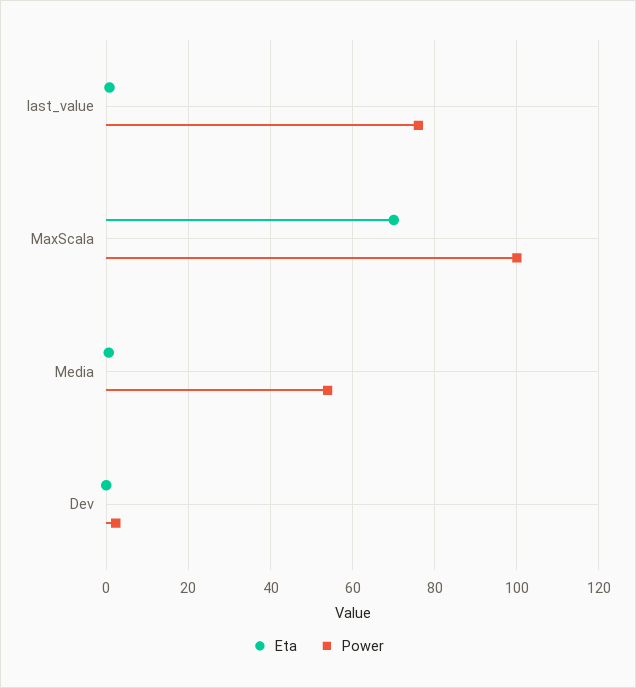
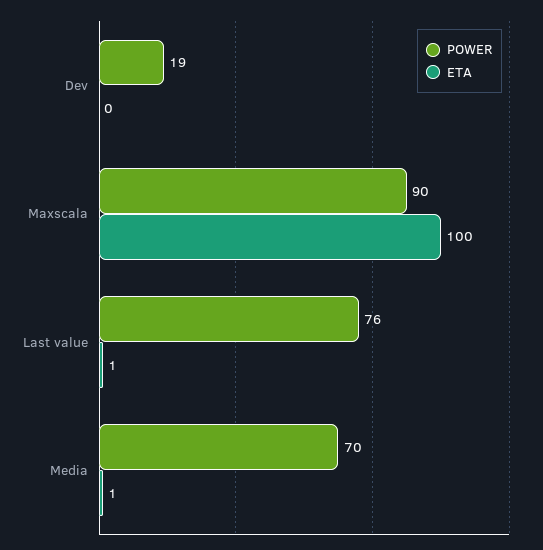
Eta, MaxScala: 70 -> 100
Power, MaxScala: 100 -> 90
Power, Media: 54 -> 70
Power, Dev: 2 -> 19

